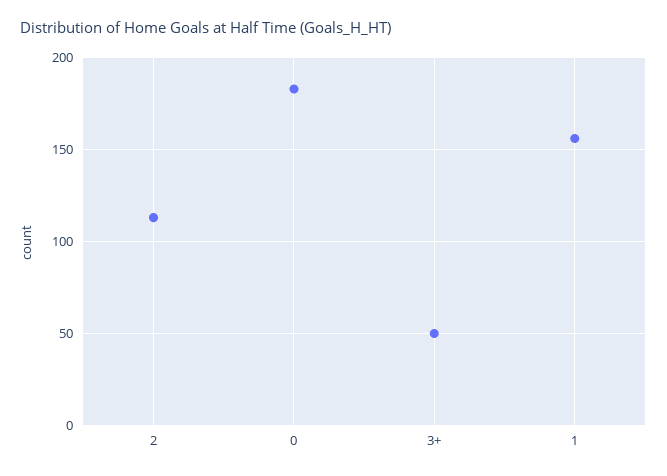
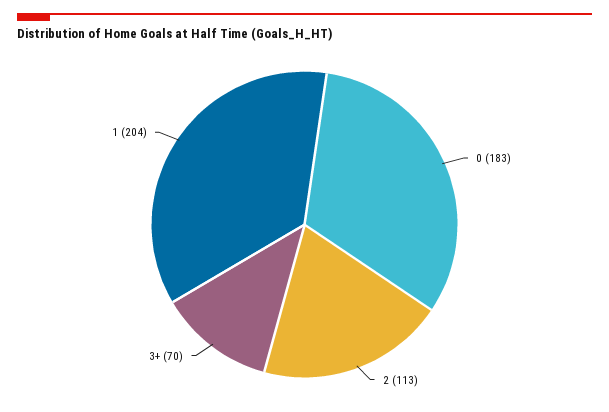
3+: 50 -> 70
1: 155 -> 204

